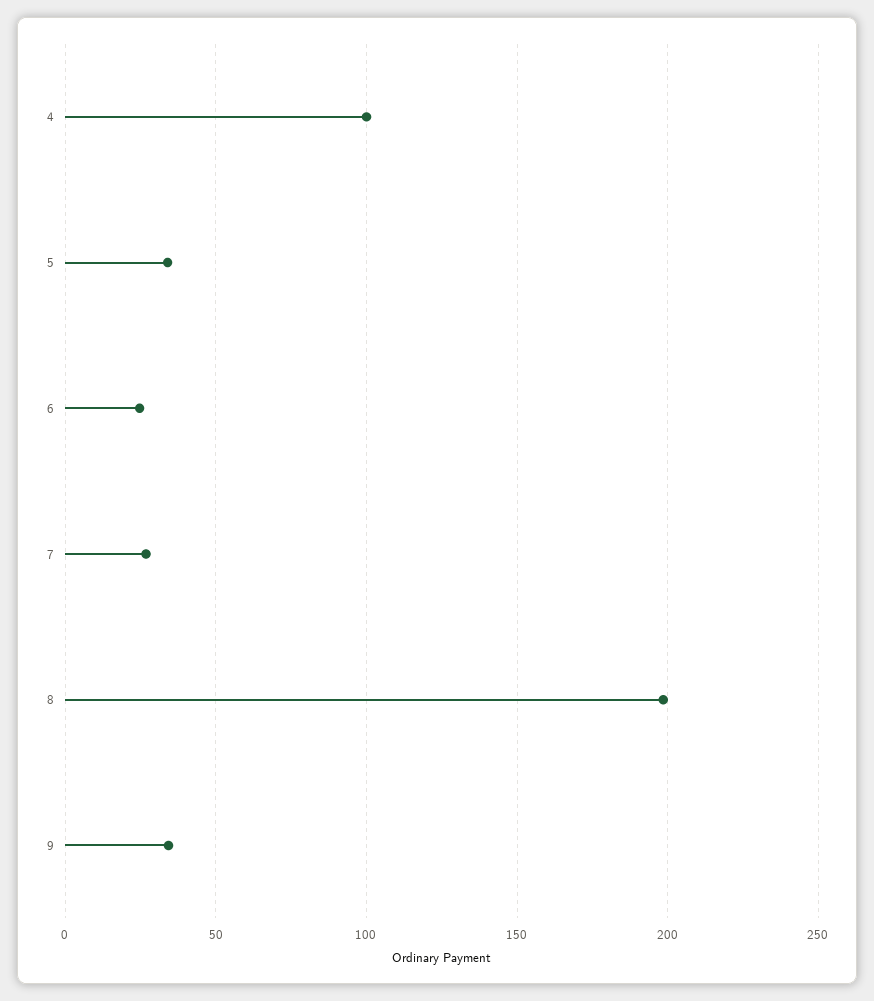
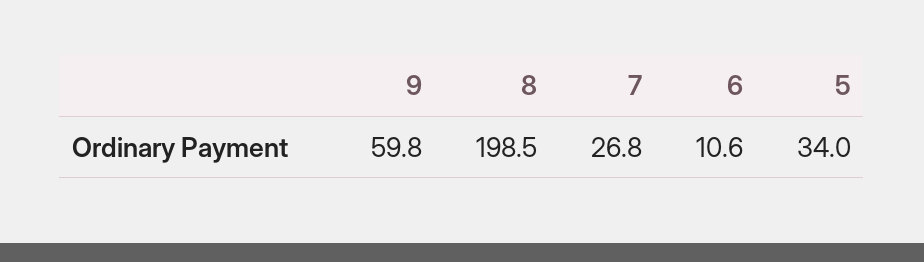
4: 100 -> none
6: 25 -> 10.6
9: 35 -> 59.8

